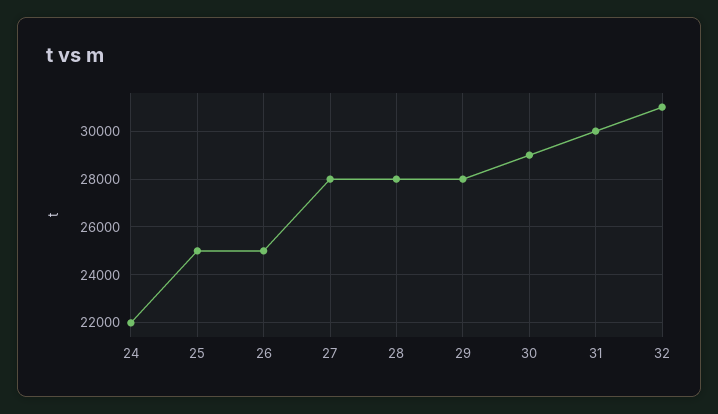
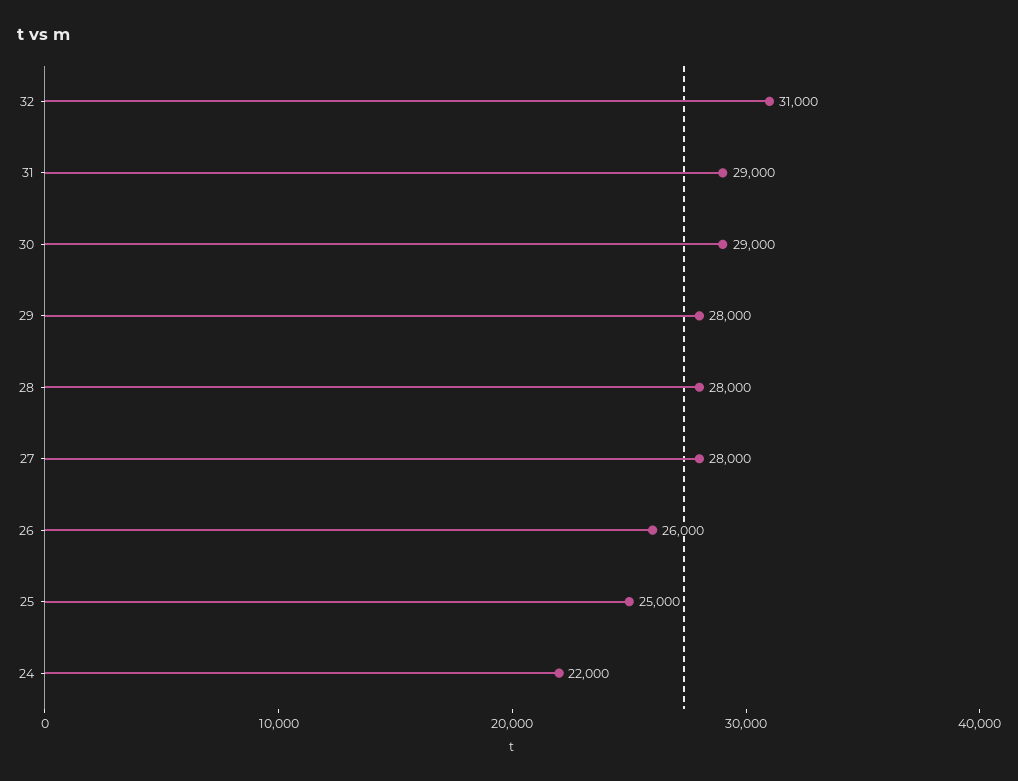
26: 25000 -> 26000
31: 30000 -> 29000

